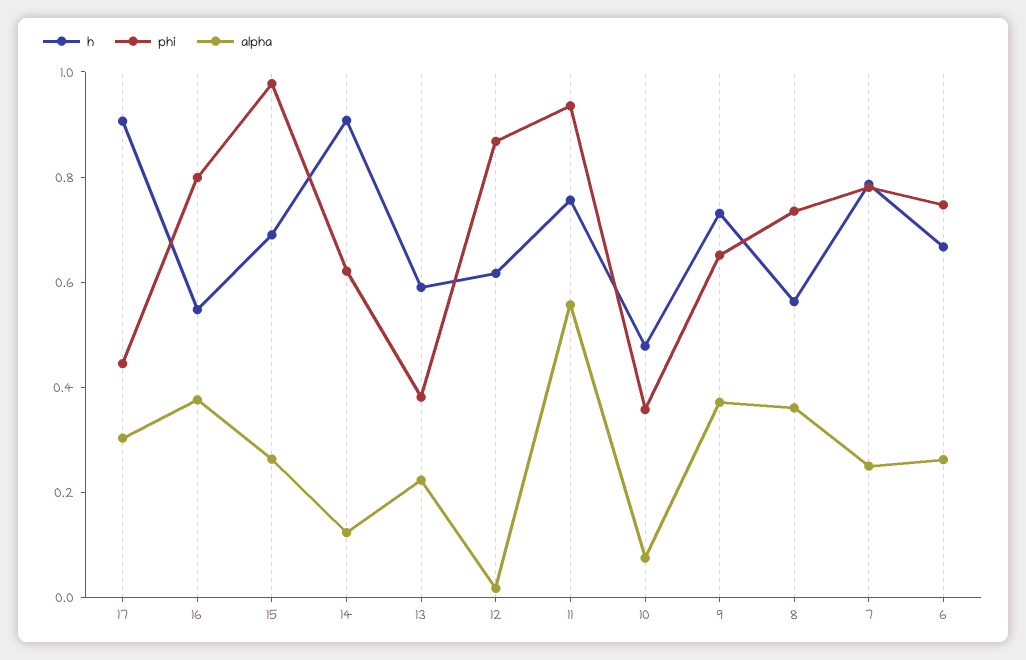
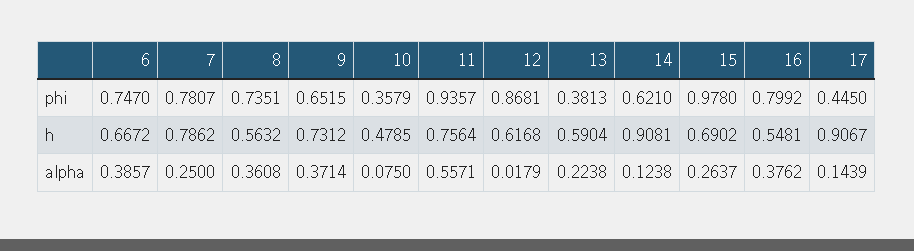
alpha, 17: 0.3 -> 0.1439
alpha, 6: 0.25 -> 0.3857

